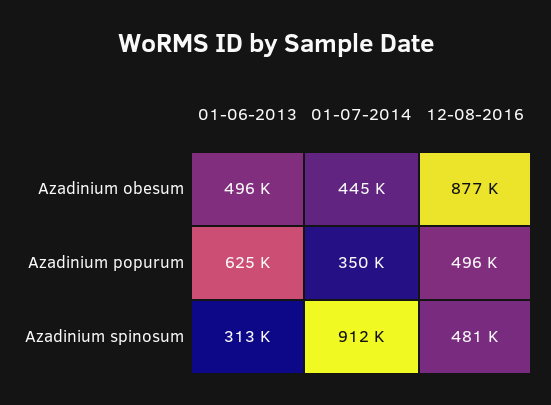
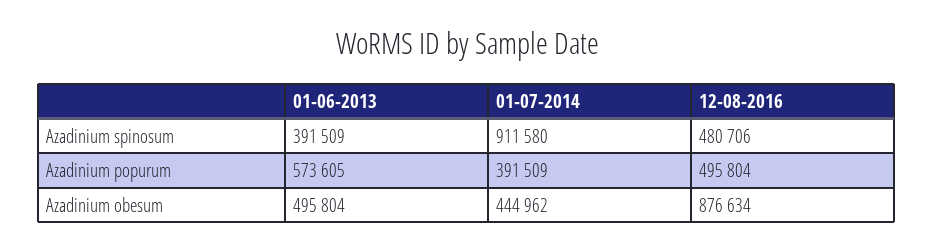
01-06-2013, Azadinium popurum: 625000 -> 573605
01-07-2014, Azadinium popurum: 350000 -> 391509
01-06-2013, Azadinium spinosum: 313000 -> 391509

